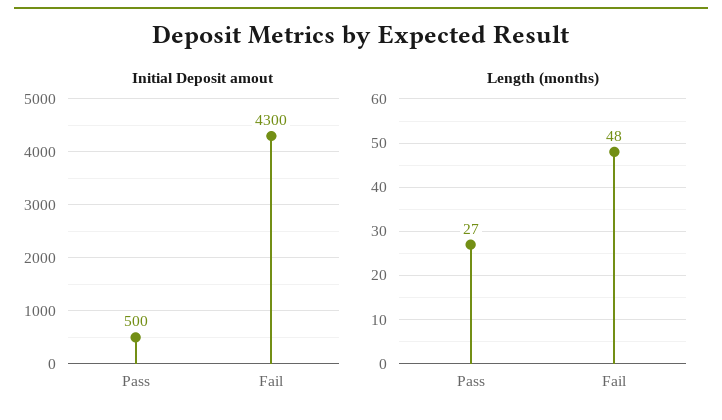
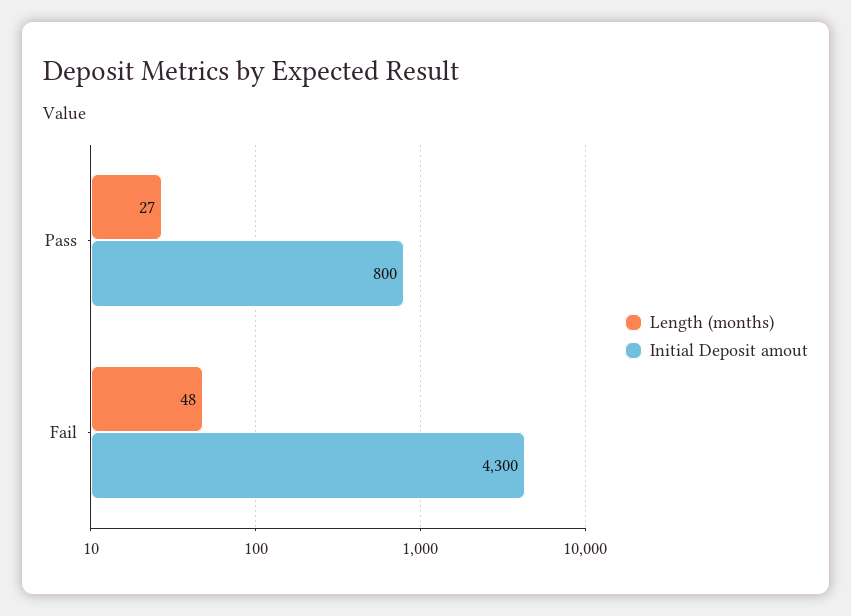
Initial Deposit amout, Pass: 500 -> 800

